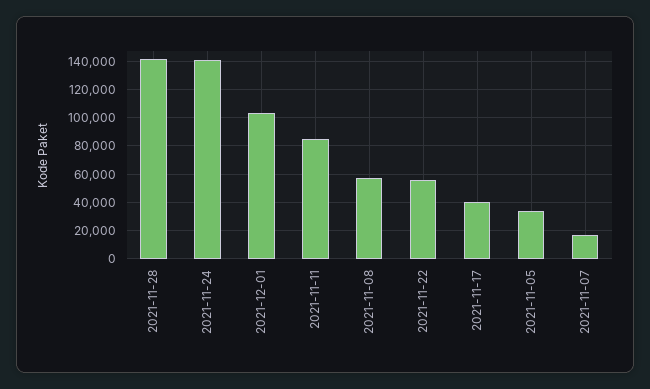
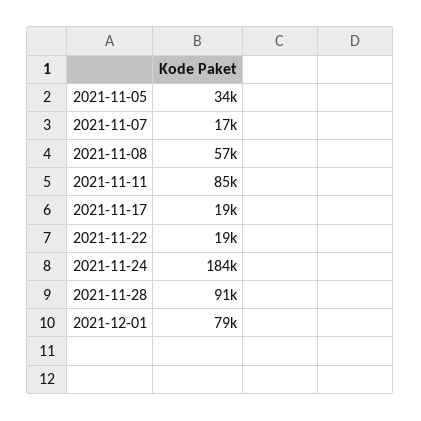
2021-11-28: 140000 -> 91000
2021-11-24: 140000 -> 184000
2021-12-01: 105000 -> 79000
2021-11-22: 55000 -> 19000
2021-11-17: 40000 -> 19000

